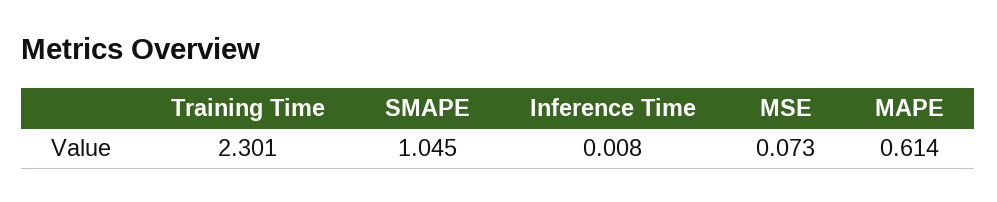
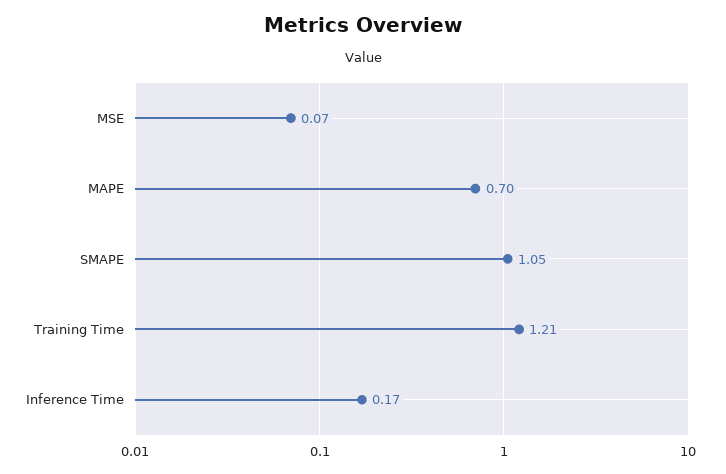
Training Time: 2.301 -> 1.21
Inference Time: 0.008 -> 0.17
MAPE: 0.614 -> 0.7

